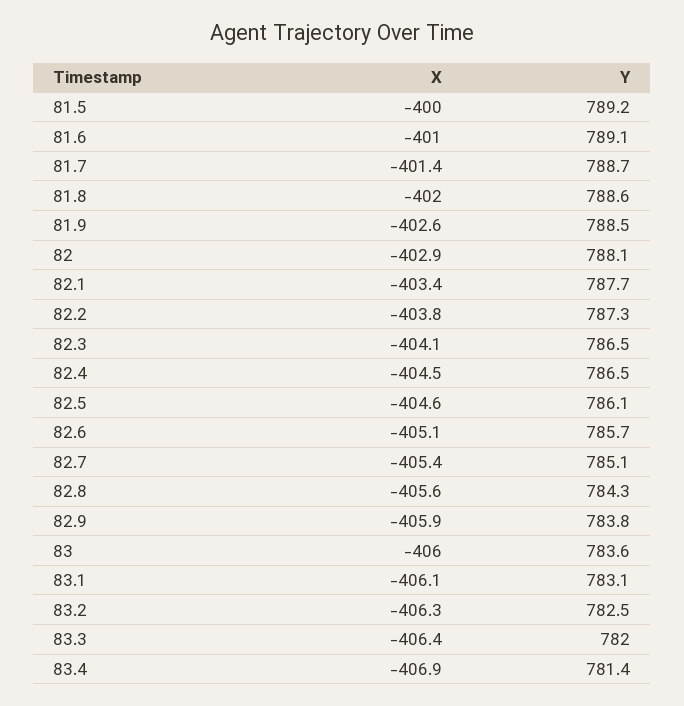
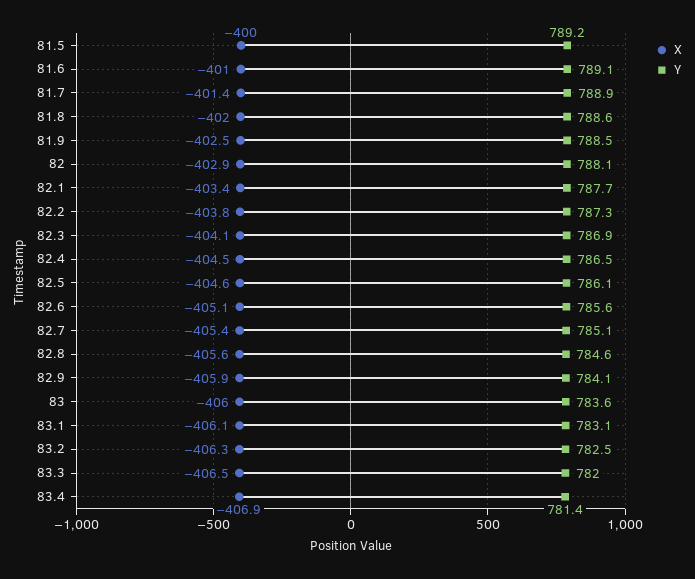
Y, 81.7: 788.7 -> 788.9
X, 81.9: -402.6 -> -402.5
Y, 82.3: 786.5 -> 786.9
Y, 82.6: 785.7 -> 785.6
Y, 82.8: 784.3 -> 784.6
Y, 82.9: 783.8 -> 784.1
X, 83.3: -406.4 -> -406.5

